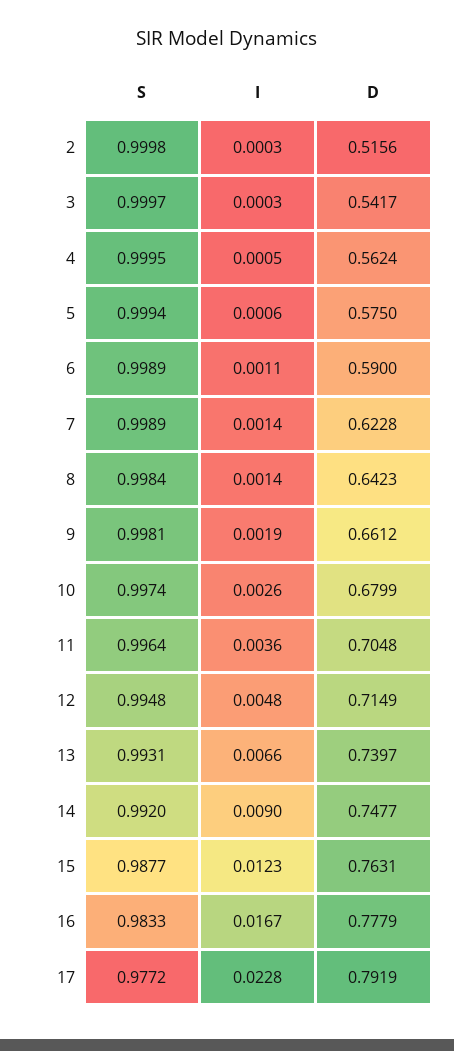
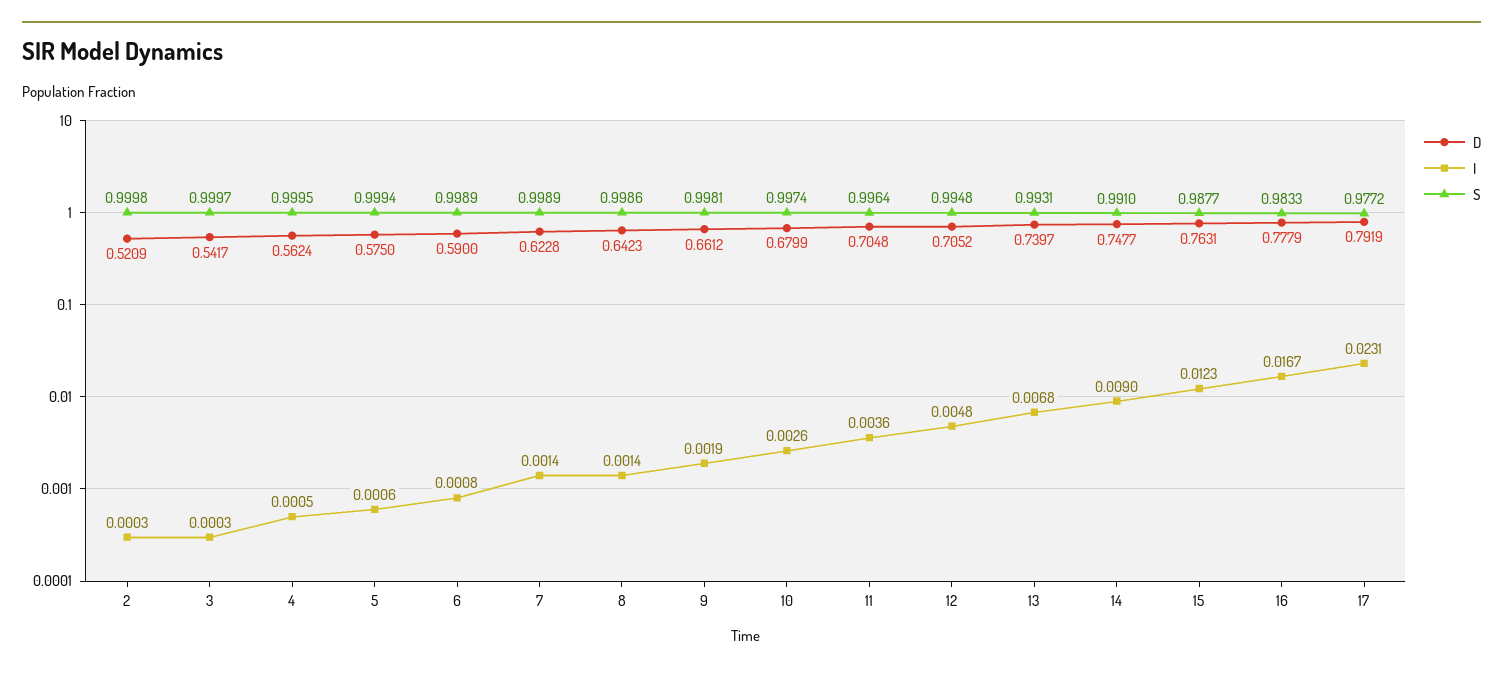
D, 2: 0.5156 -> 0.5209
I, 6: 0.0011 -> 0.0008
S, 8: 0.9984 -> 0.9986
D, 12: 0.7149 -> 0.7052
I, 13: 0.0066 -> 0.0068
S, 14: 0.992 -> 0.991
I, 17: 0.0228 -> 0.0231

